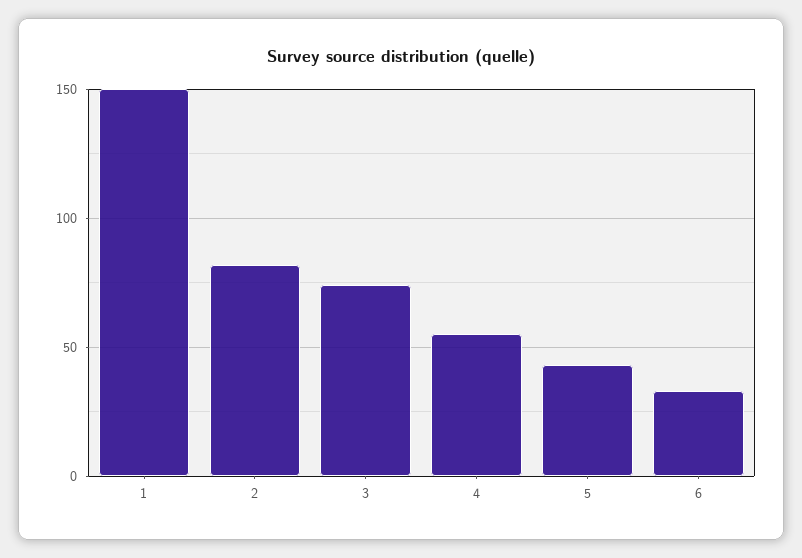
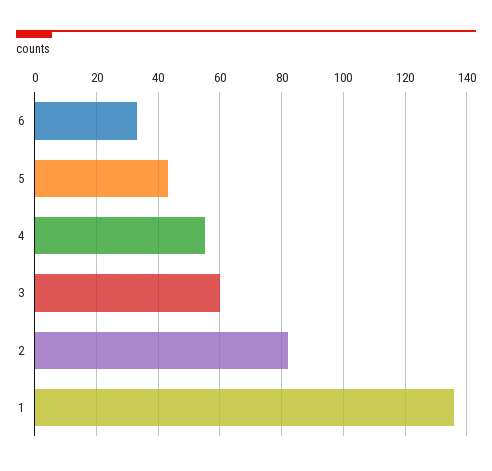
1: 150 -> 135
3: 75 -> 60

